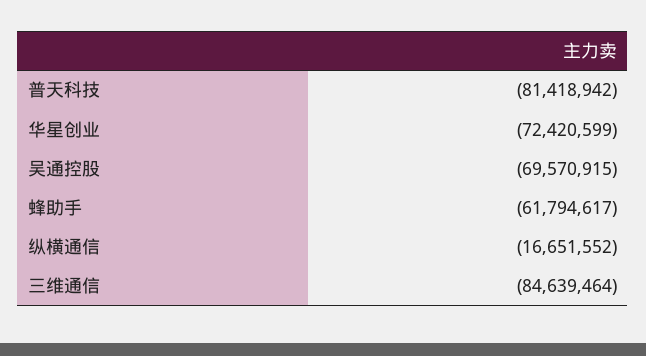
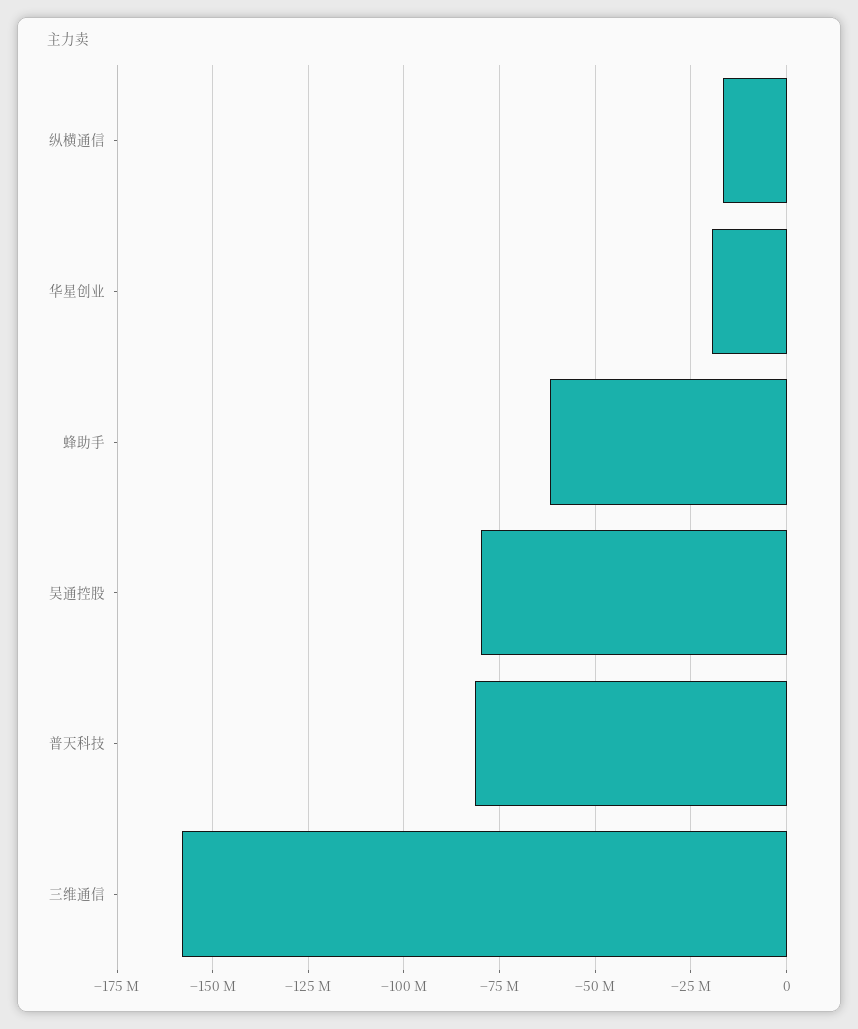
华星创业: -72420599 -> -20000000
吴通控股: -69570915 -> -80000000
三维通信: -84639464 -> -157500000

